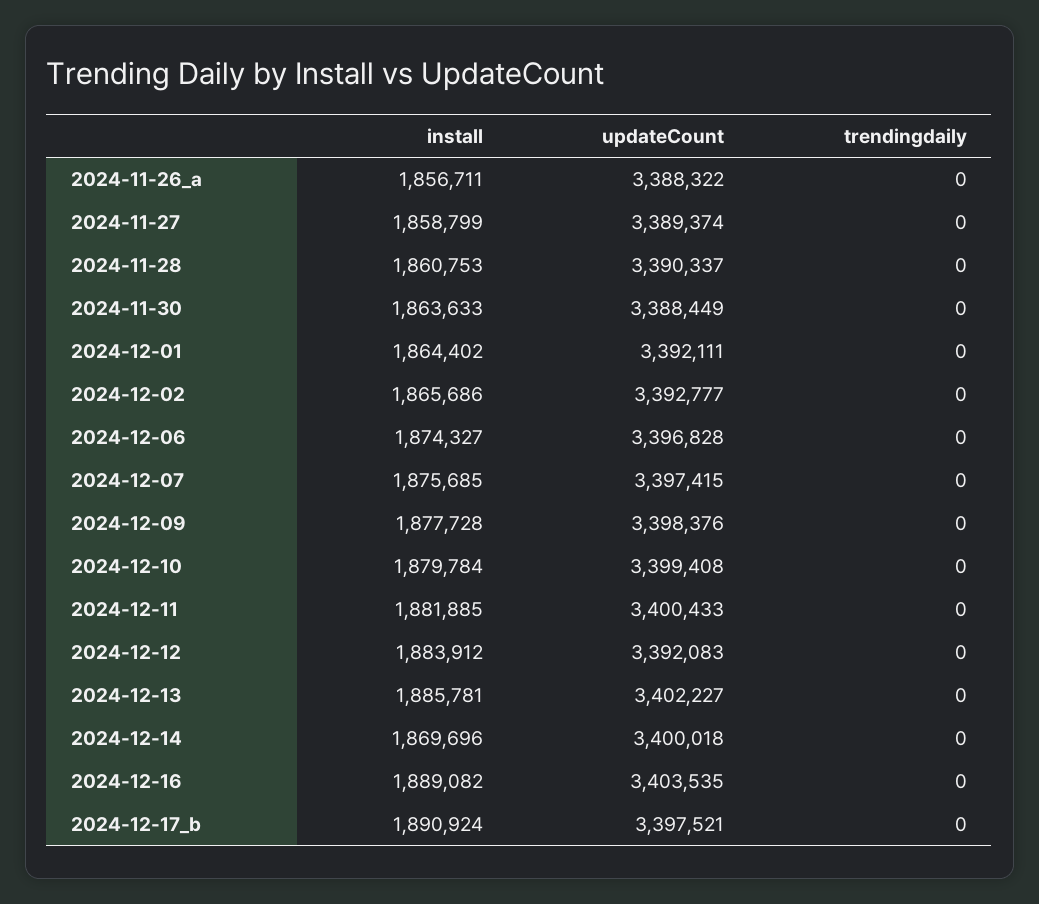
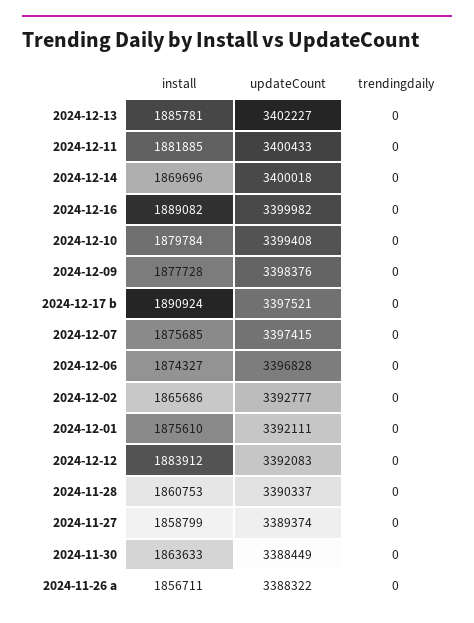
install, 2024-12-01: 1864402 -> 1875610
updateCount, 2024-12-16: 3403535 -> 3399982

